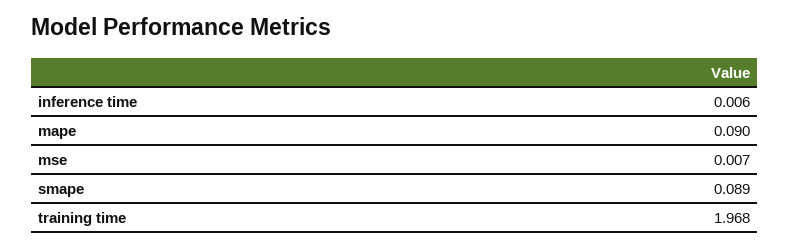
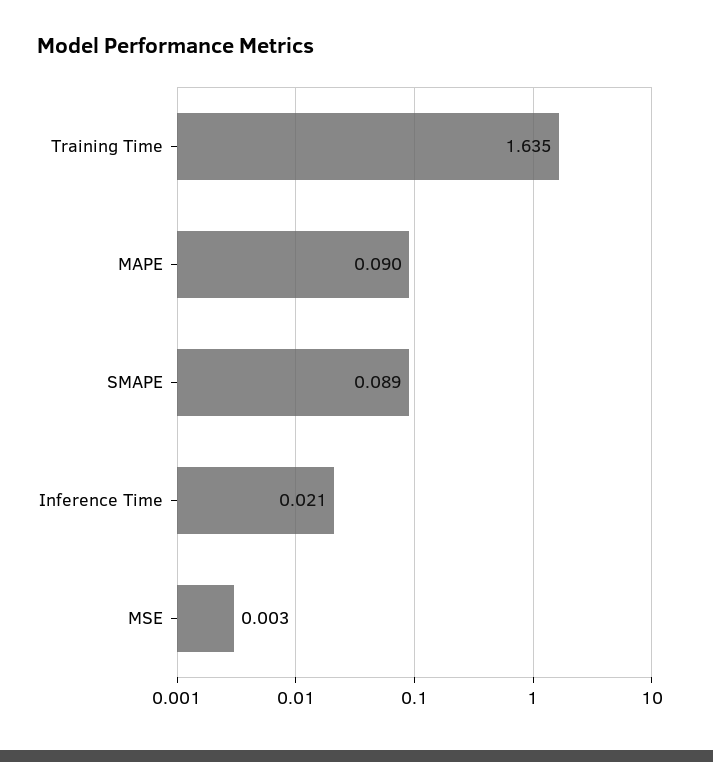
inference time: 0.006 -> 0.021
mse: 0.007 -> 0.003
training time: 1.968 -> 1.635

